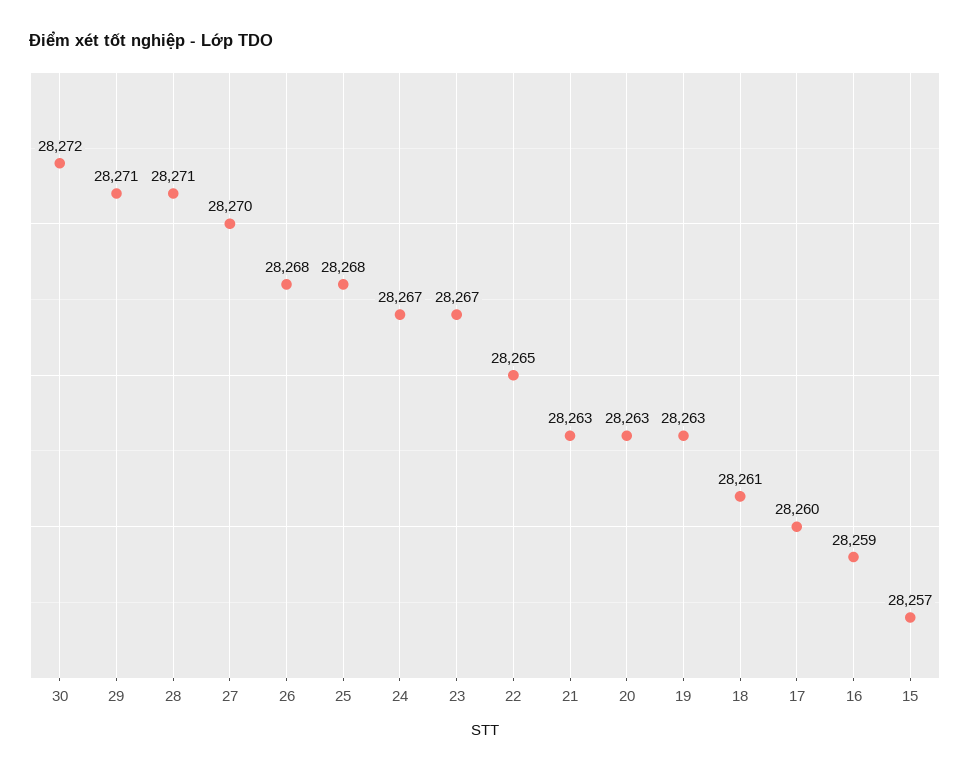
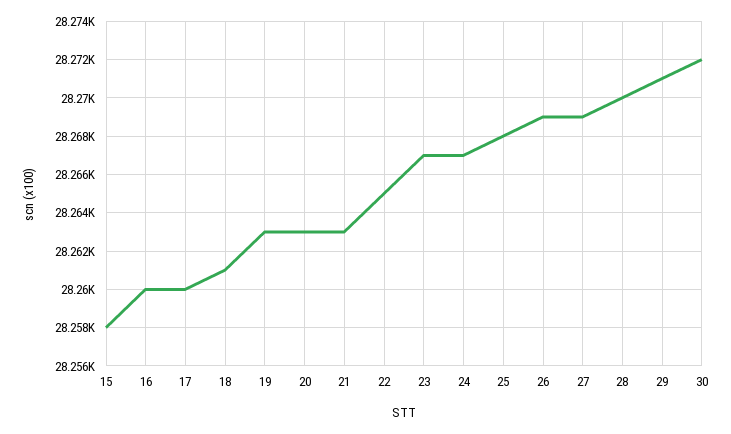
28: 28271 -> 28270
27: 28270 -> 28269
26: 28268 -> 28269
16: 28259 -> 28260
15: 28257 -> 28258

